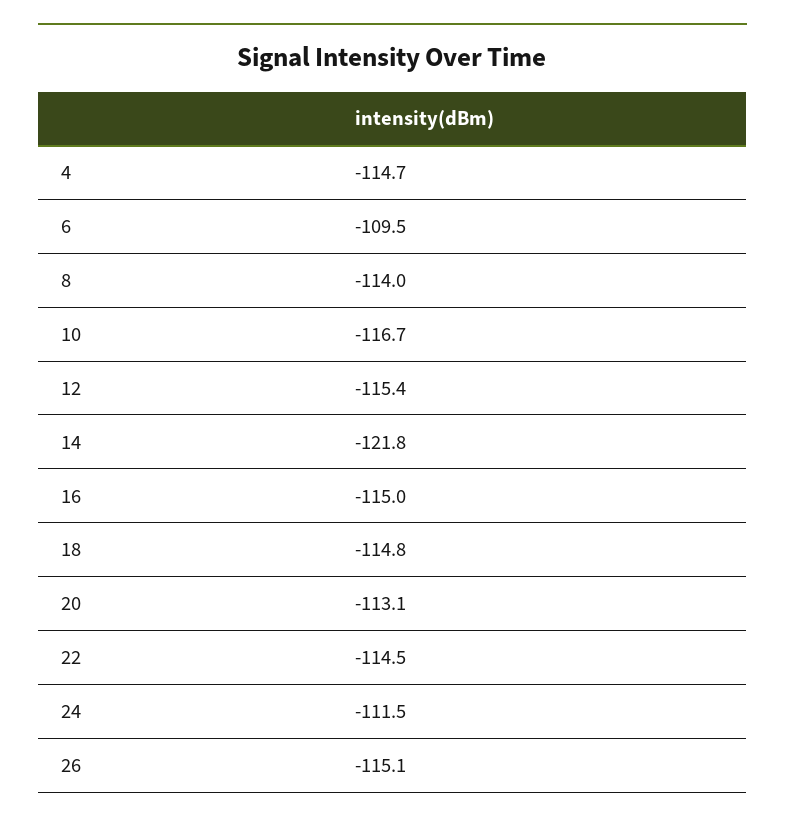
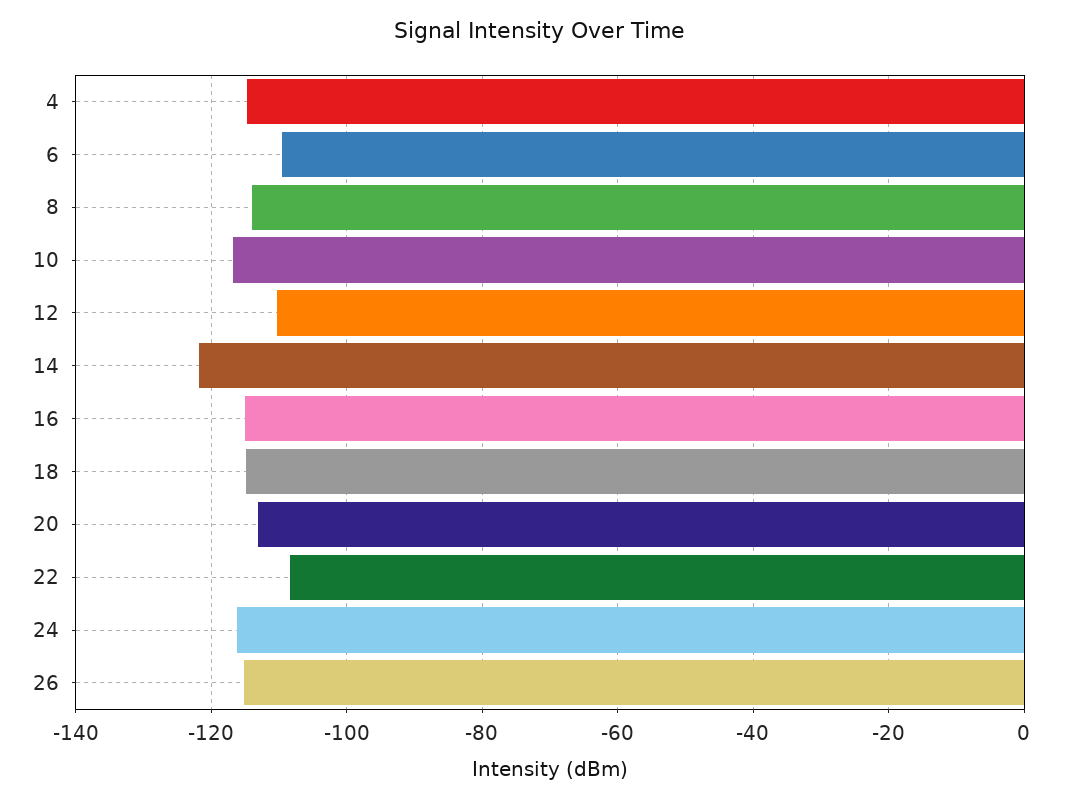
12: -115.4 -> -110
22: -114.5 -> -108
24: -111.5 -> -116

